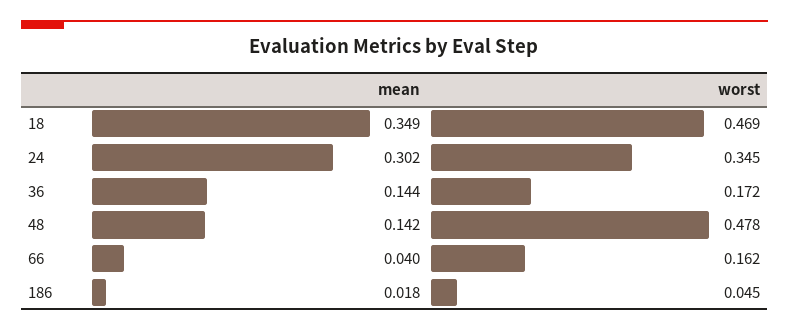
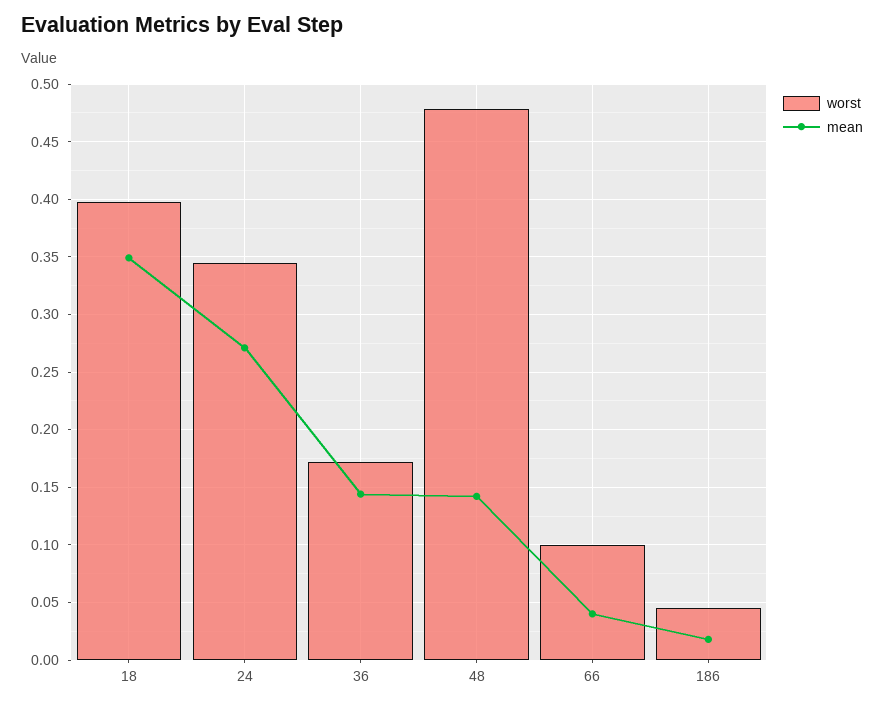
worst, 18: 0.469 -> 0.4
mean, 24: 0.302 -> 0.27
worst, 66: 0.162 -> 0.1

